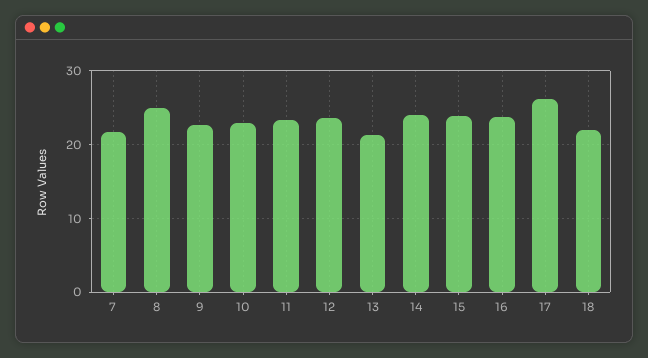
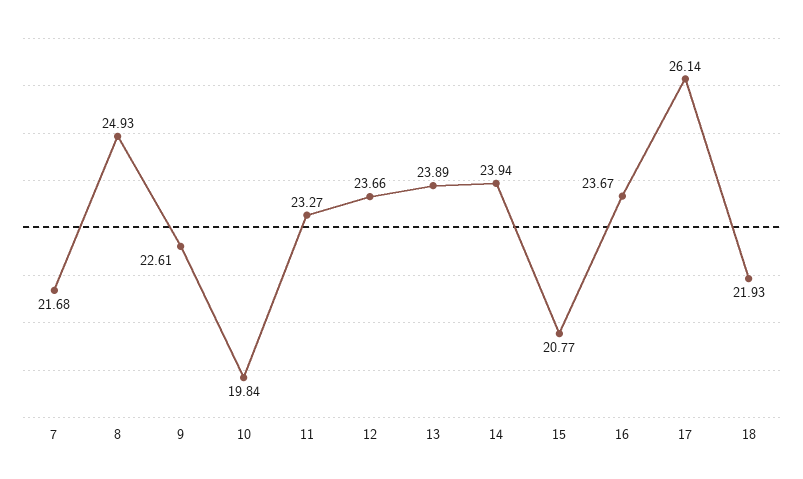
10: 23 -> 19.84
13: 21 -> 23.89
15: 24 -> 20.77

